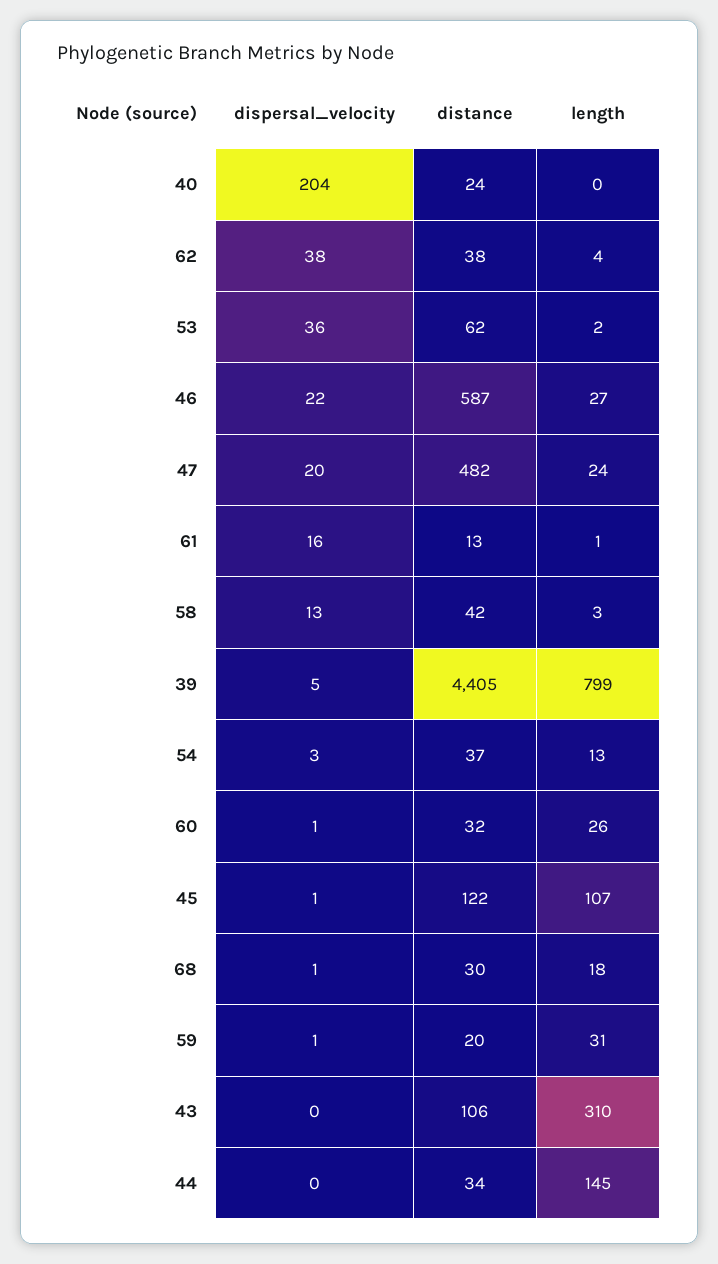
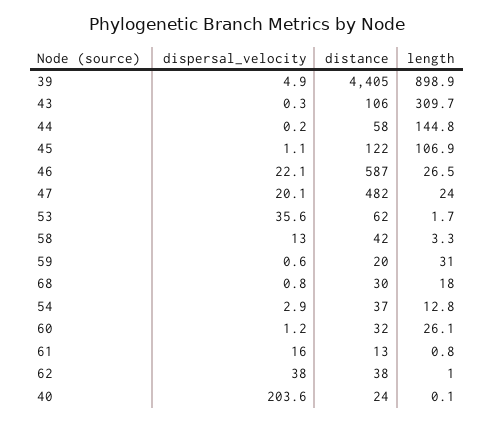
length, 62: 4 -> 1
length, 39: 799 -> 898.9
distance, 44: 34 -> 58

